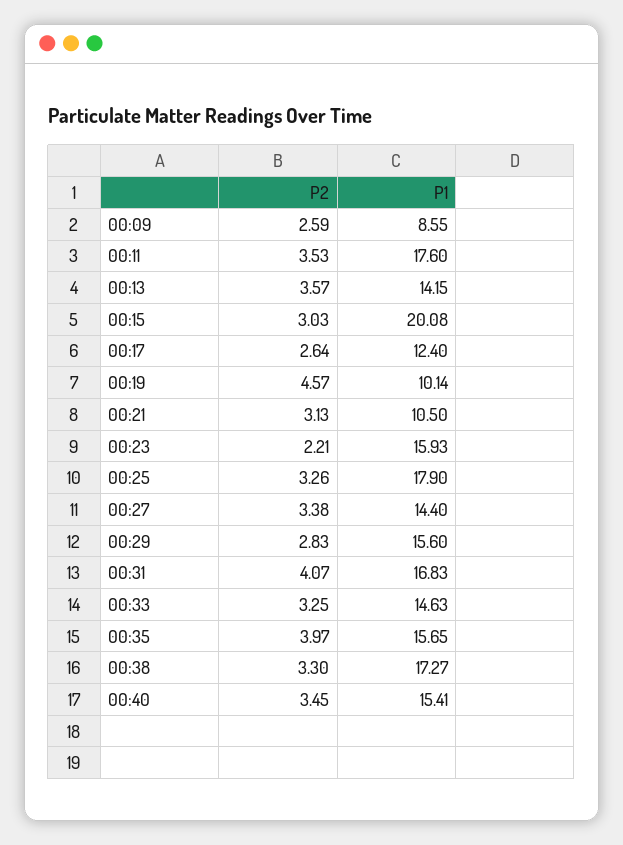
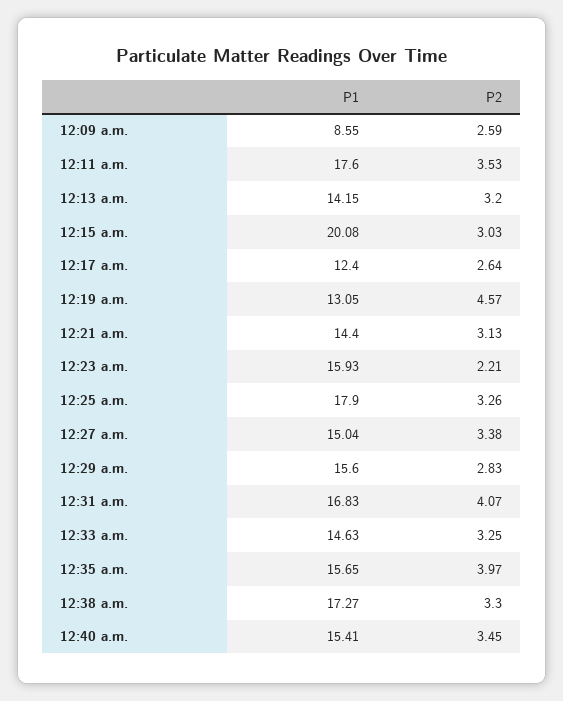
P2, 00:13: 3.57 -> 3.2
P1, 00:19: 10.14 -> 13.05
P1, 00:21: 10.5 -> 14.4
P1, 00:27: 14.4 -> 15.04

